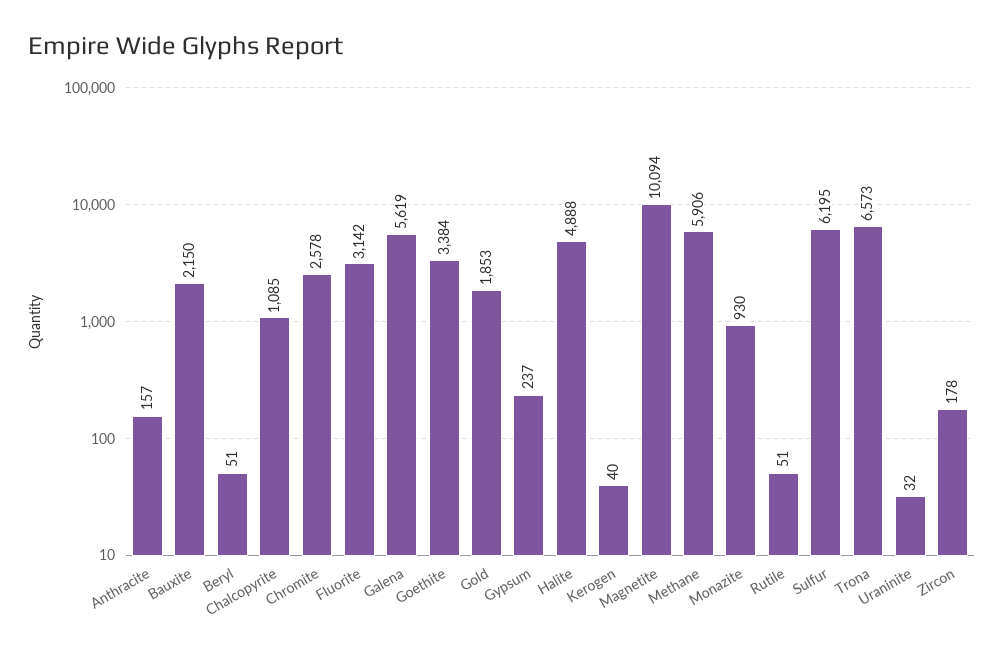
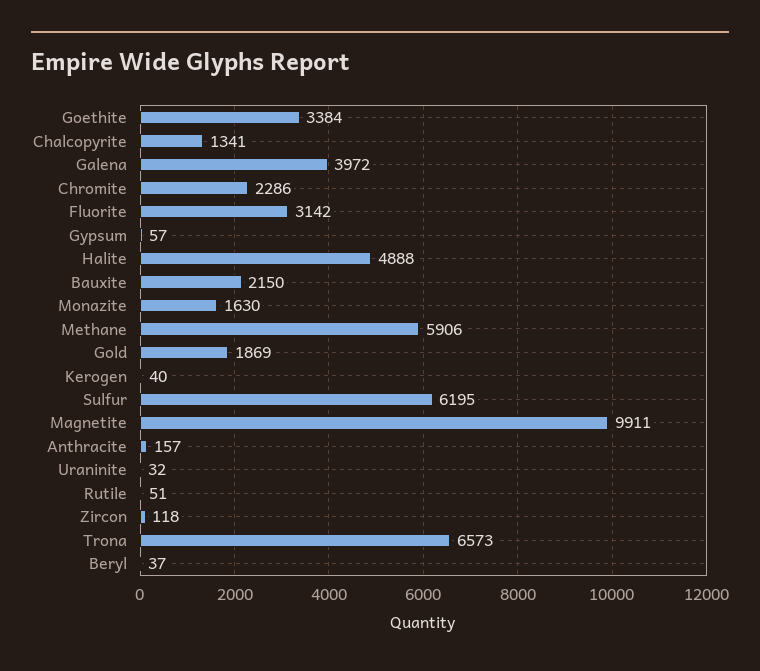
Beryl: 51 -> 37
Chalcopyrite: 1085 -> 1341
Chromite: 2578 -> 2286
Galena: 5619 -> 3972
Gold: 1853 -> 1869
Gypsum: 237 -> 57
Magnetite: 10094 -> 9911
Monazite: 930 -> 1630
Zircon: 178 -> 118

